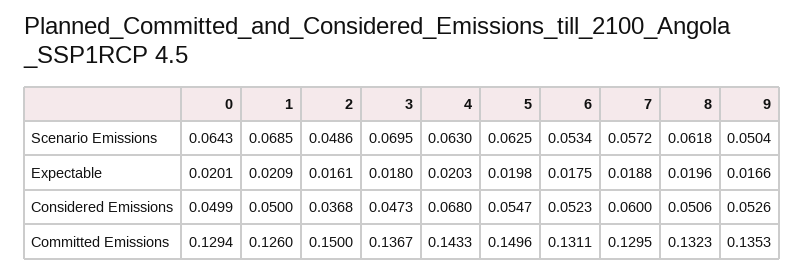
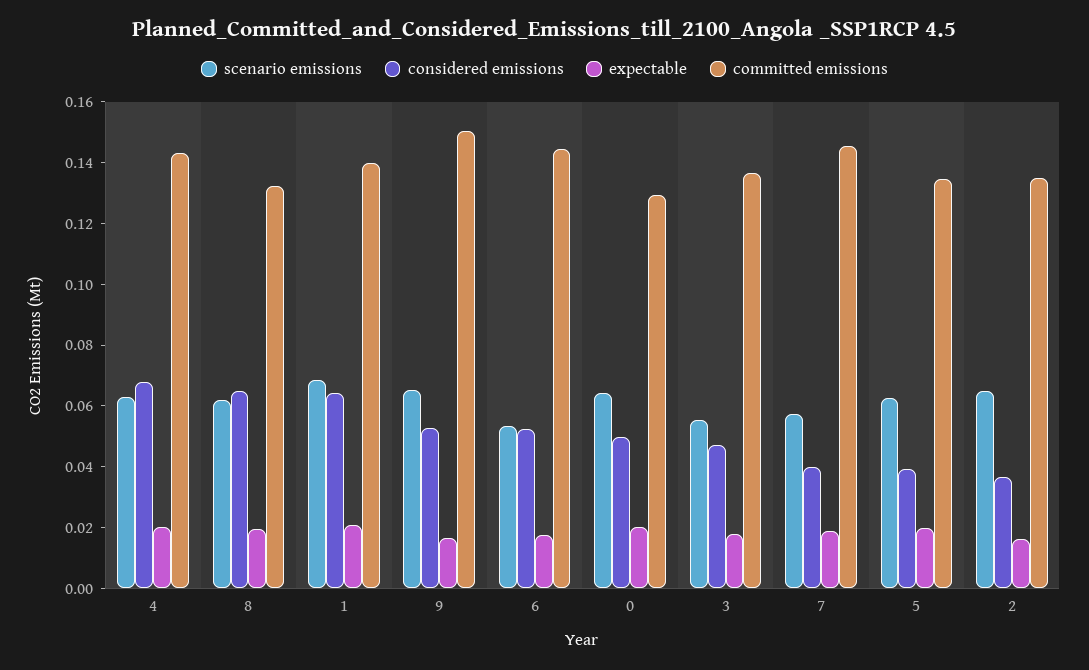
Scenario Emissions, 2: 0.0486 -> 0.065
Scenario Emissions, 3: 0.0695 -> 0.055
Scenario Emissions, 9: 0.0504 -> 0.065
Considered Emissions, 1: 0.05 -> 0.065
Considered Emissions, 5: 0.0547 -> 0.04
Considered Emissions, 7: 0.06 -> 0.04
Considered Emissions, 8: 0.0506 -> 0.065
Committed Emissions, 1: 0.126 -> 0.14
Committed Emissions, 2: 0.15 -> 0.135
Committed Emissions, 5: 0.1496 -> 0.135
Committed Emissions, 6: 0.1311 -> 0.145
Committed Emissions, 7: 0.1295 -> 0.145
Committed Emissions, 9: 0.1353 -> 0.15

